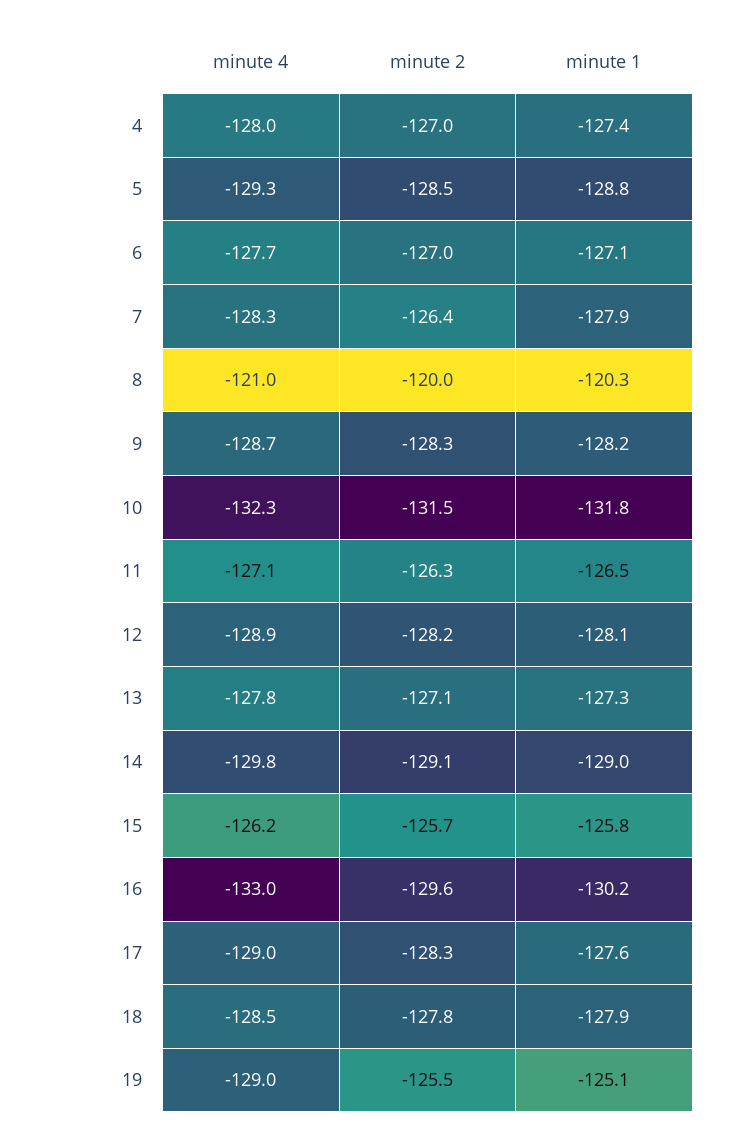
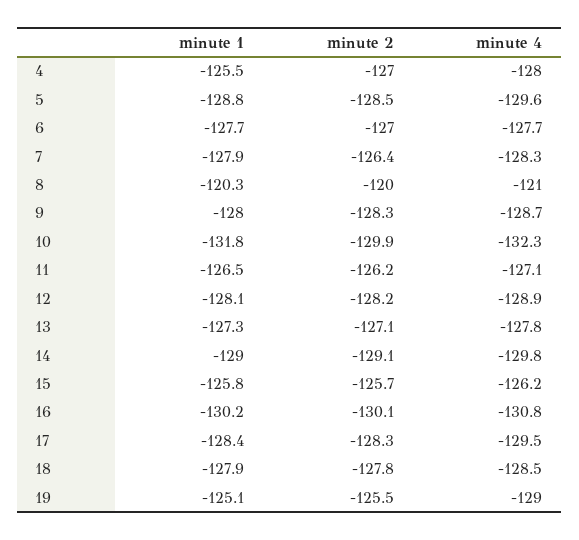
minute 1, 4: -127.4 -> -125.5
minute 4, 5: -129.3 -> -129.6
minute 1, 6: -127.1 -> -127.7
minute 1, 9: -128.2 -> -128
minute 2, 10: -131.5 -> -129.9
minute 2, 11: -126.3 -> -126.2
minute 4, 16: -133 -> -130.8
minute 2, 16: -129.6 -> -130.1
minute 4, 17: -129 -> -129.5
minute 1, 17: -127.6 -> -128.4

